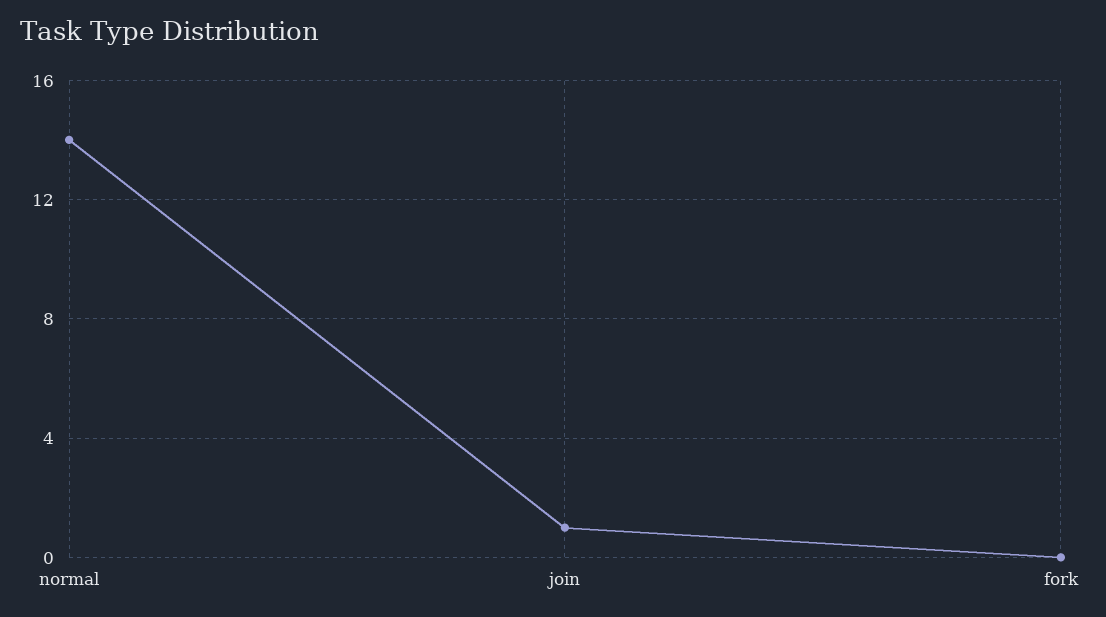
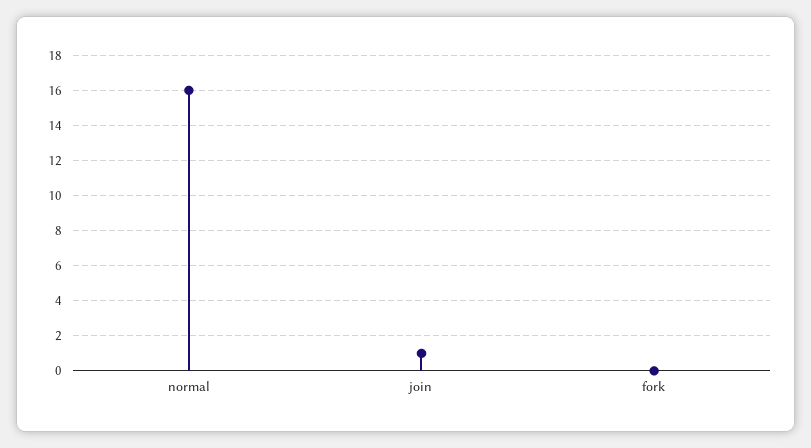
normal: 14 -> 16

